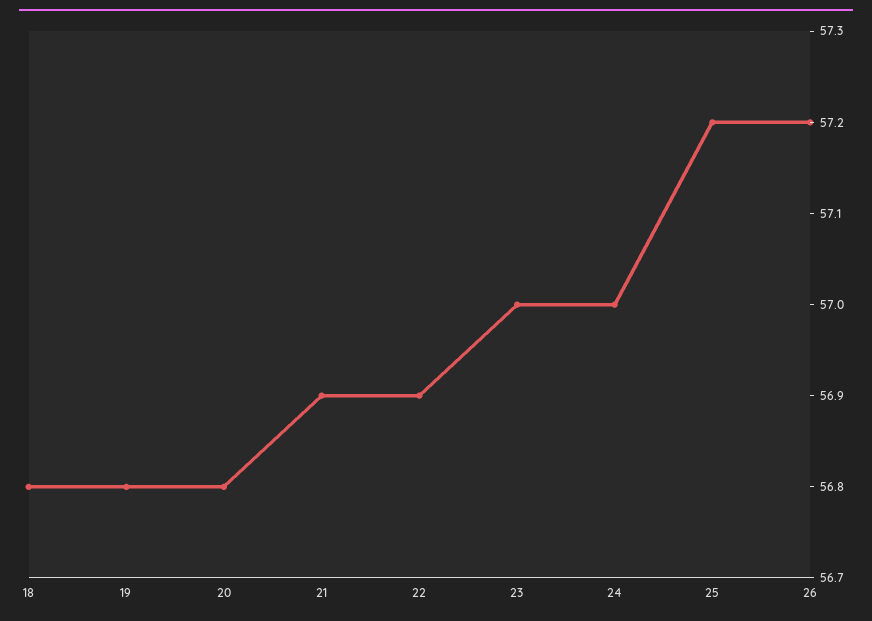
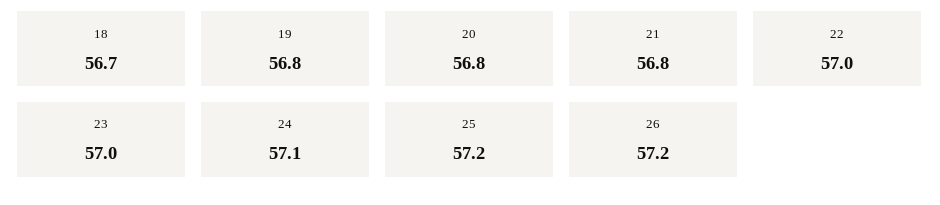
18: 56.8 -> 56.7
21: 56.9 -> 56.8
22: 56.9 -> 57
24: 57 -> 57.1

